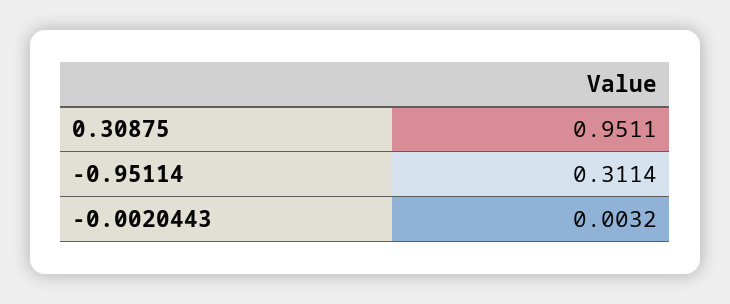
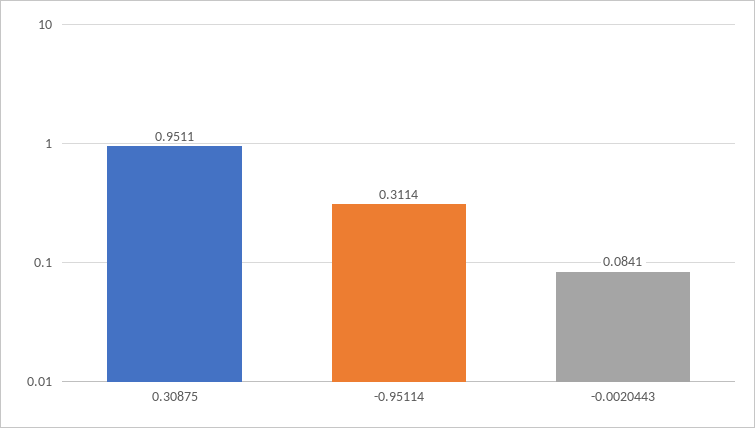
-0.0020443: 0.0032 -> 0.0841

